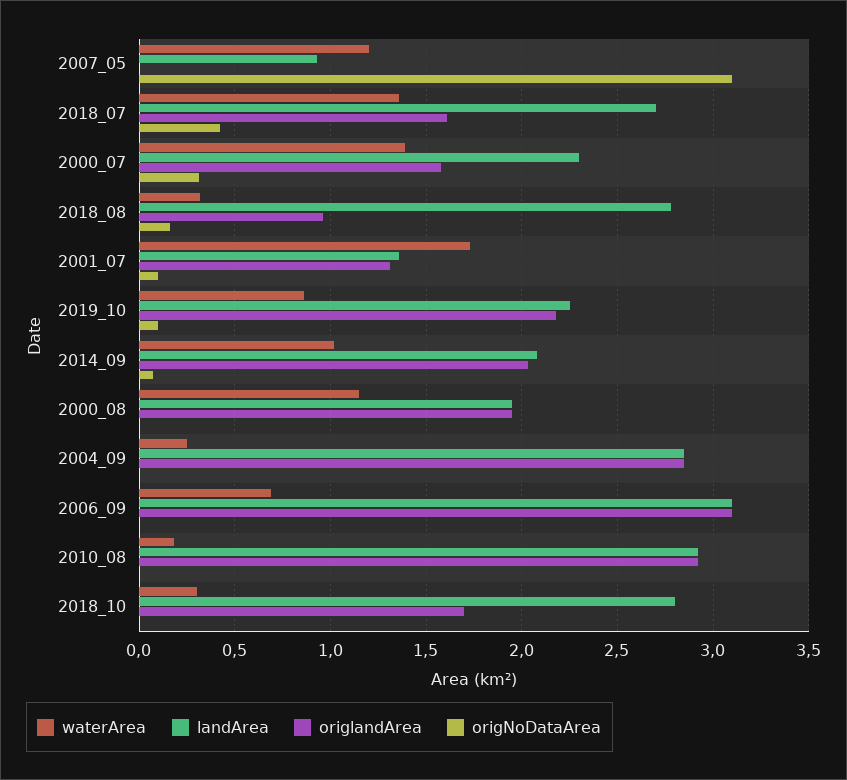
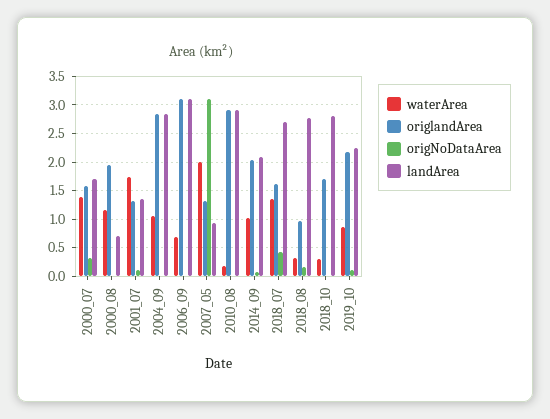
waterArea, 2007_05: 1.2 -> 2
origlandArea, 2007_05: 0 -> 1.25
landArea, 2000_07: 2.3 -> 1.75
landArea, 2000_08: 1.95 -> 0.75
waterArea, 2004_09: 0.25 -> 1

